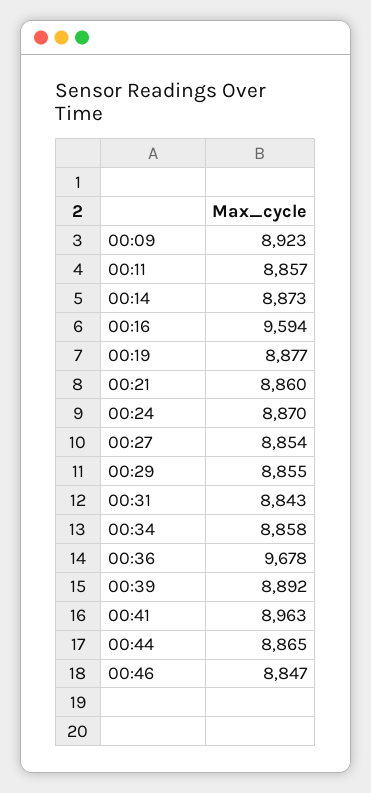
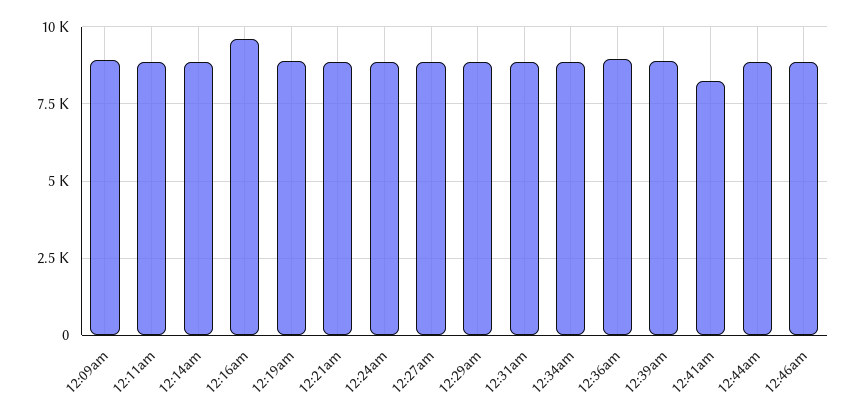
00:36: 9678 -> 9000
00:41: 8963 -> 8250

